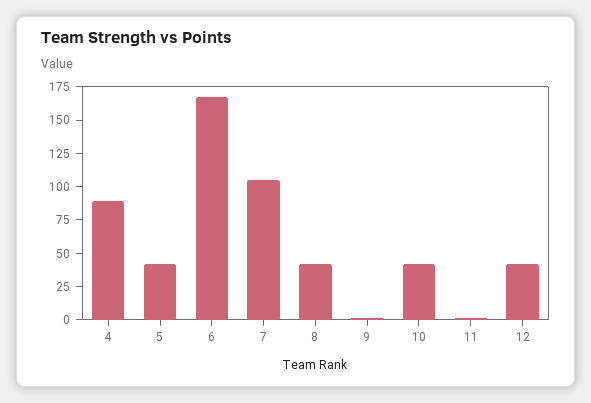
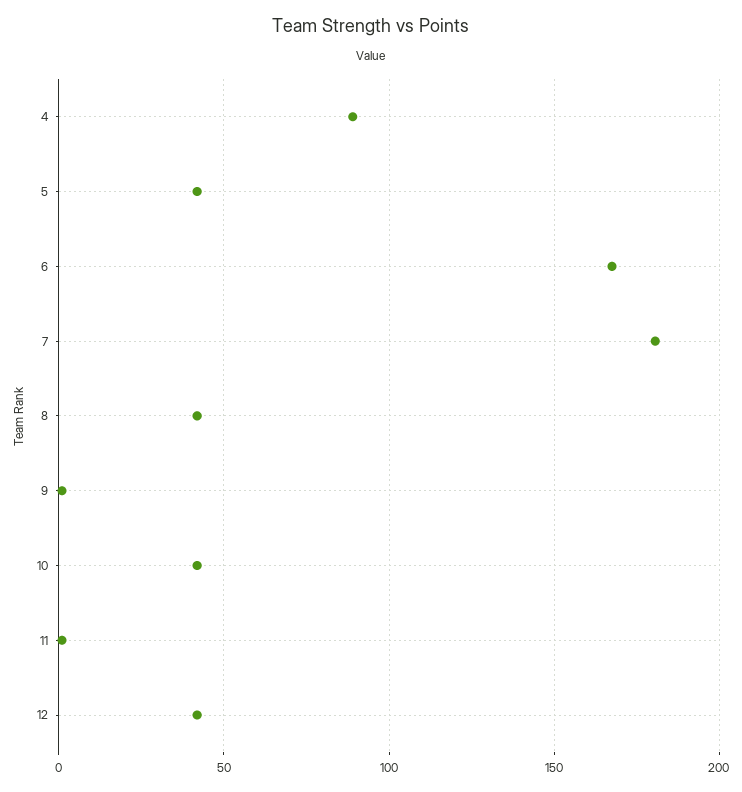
7: 100 -> 180

